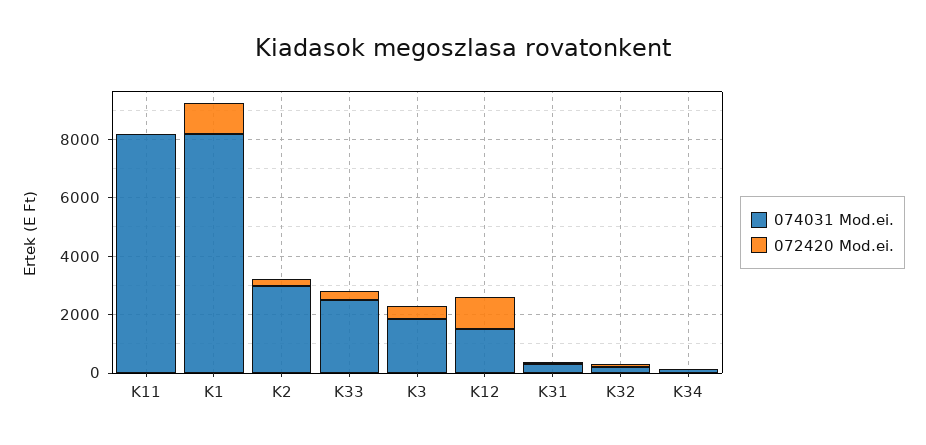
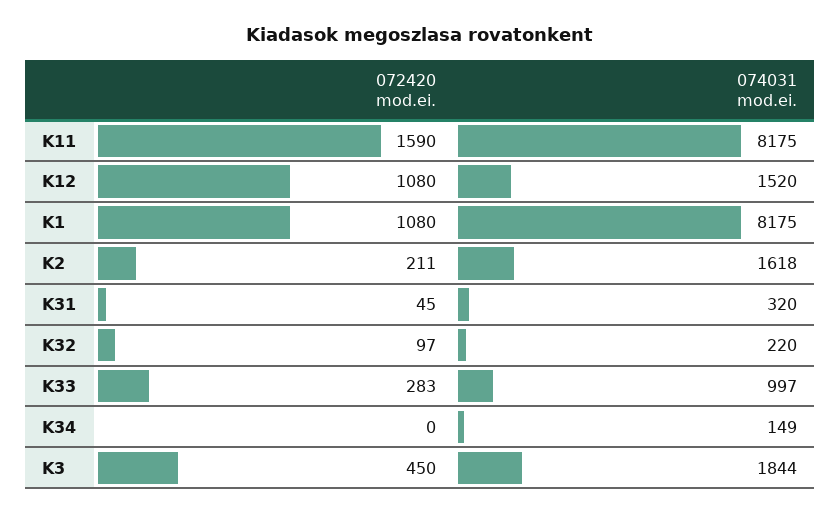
072420 Mod.ei., K11: 0 -> 1590
074031 Mod.ei., K2: 3000 -> 1618
074031 Mod.ei., K33: 2500 -> 997

